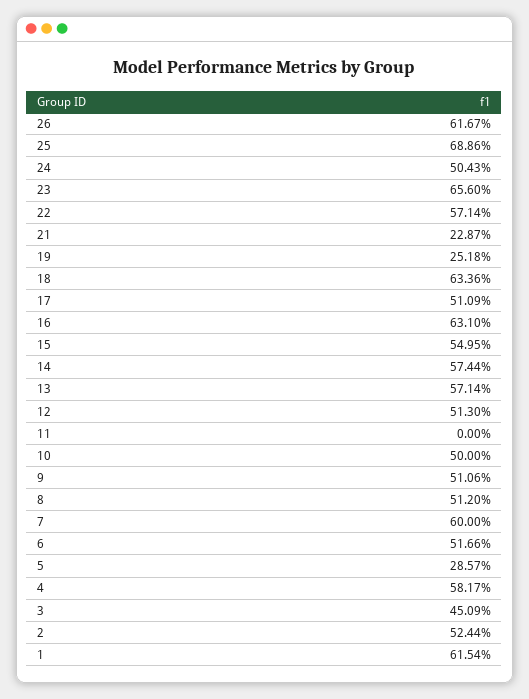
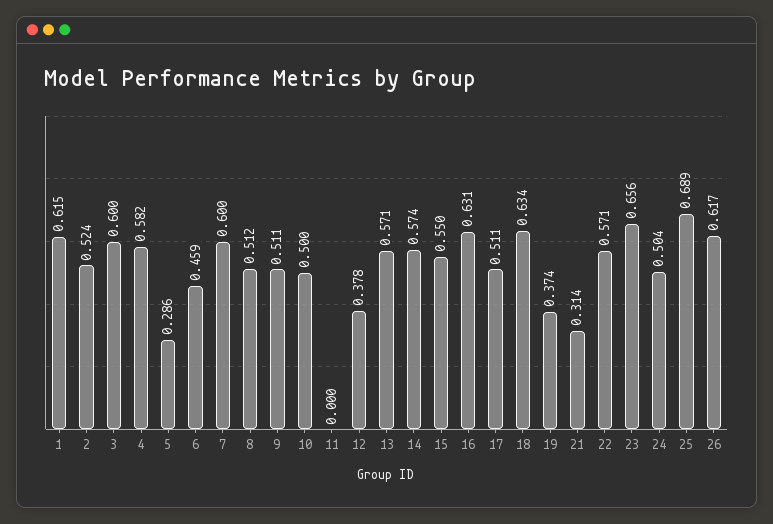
21: 0.2287 -> 0.314
19: 0.2518 -> 0.374
12: 0.513 -> 0.378
6: 0.5166 -> 0.459
3: 0.4509 -> 0.6

